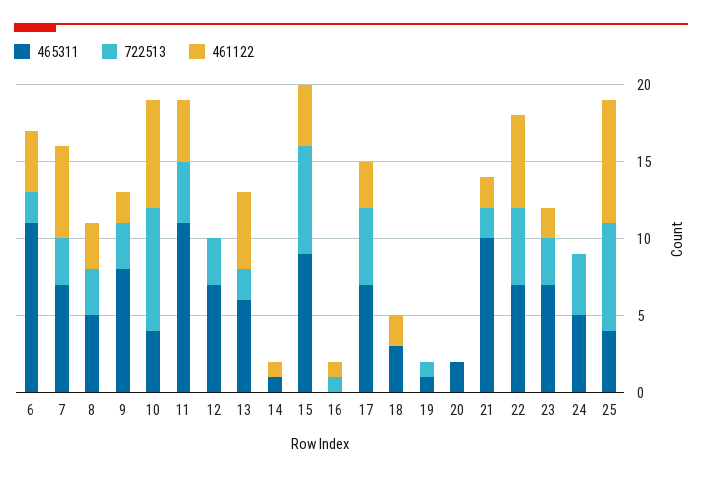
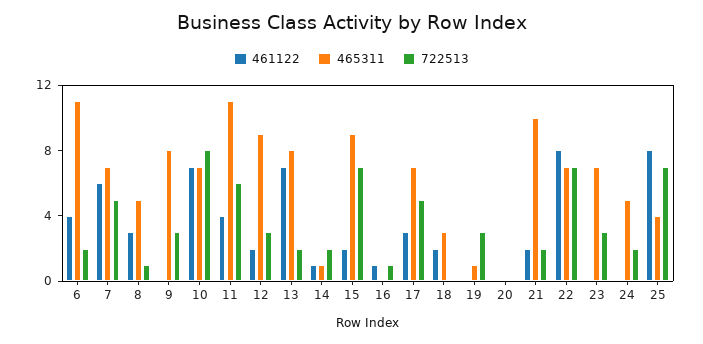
722513, 7: 3 -> 5
722513, 8: 3 -> 1
461122, 9: 2 -> 0
465311, 10: 4 -> 7
722513, 11: 4 -> 6
465311, 12: 7 -> 9
461122, 12: 0 -> 2
465311, 13: 6 -> 8
461122, 13: 5 -> 7
722513, 14: 0 -> 2
461122, 15: 4 -> 2
722513, 19: 1 -> 3
465311, 20: 2 -> 0
722513, 22: 5 -> 7
461122, 22: 6 -> 8
461122, 23: 2 -> 0
722513, 24: 4 -> 2

